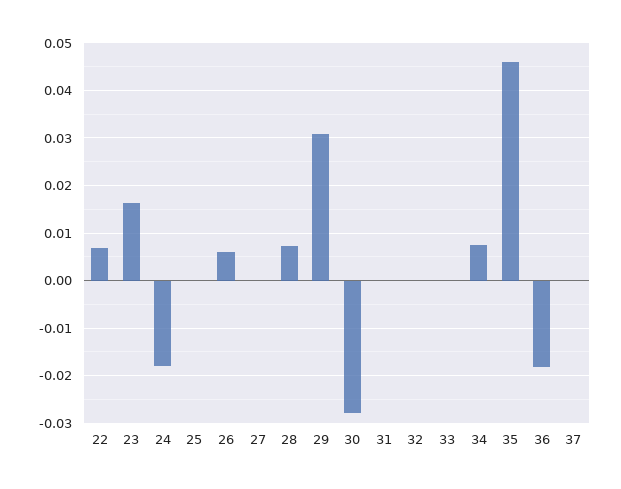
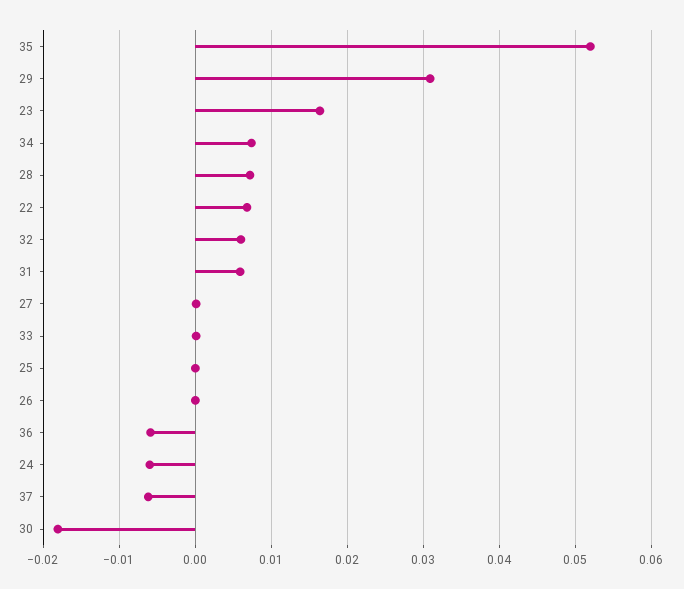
24: -0.018 -> -0.006
26: 0.006 -> 0
30: -0.028 -> -0.018
31: 0 -> 0.006
32: 0 -> 0.006
35: 0.046 -> 0.052
36: -0.018 -> -0.006
37: 0 -> -0.006

